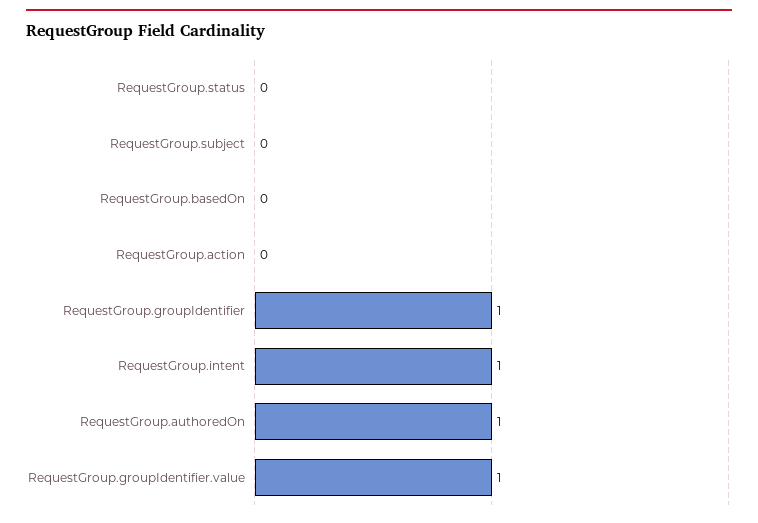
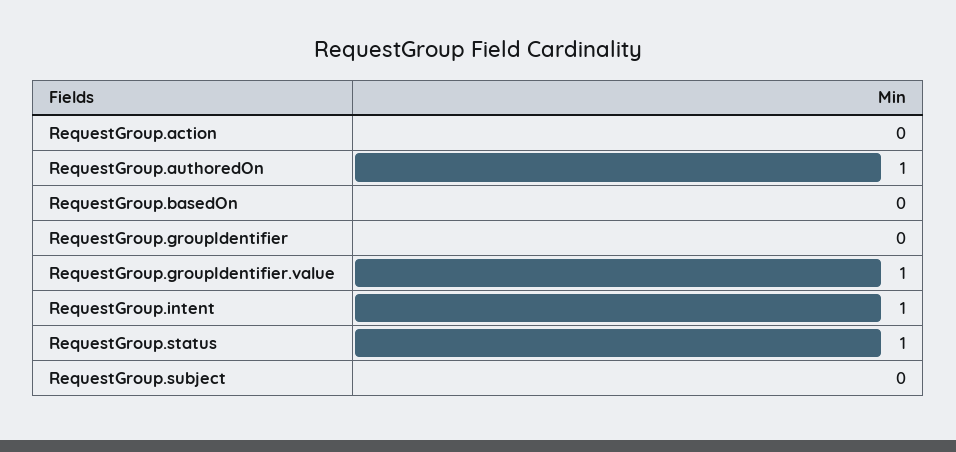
RequestGroup.status: 0 -> 1
RequestGroup.groupIdentifier: 1 -> 0

